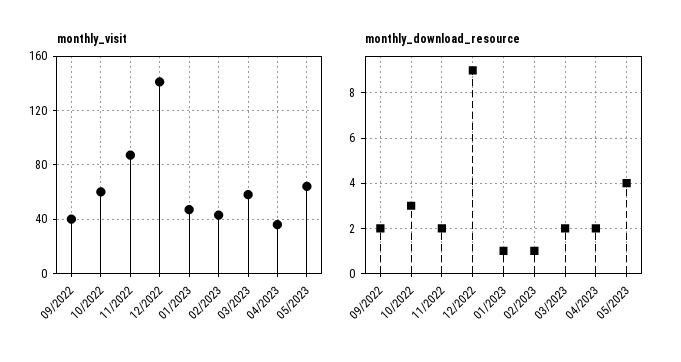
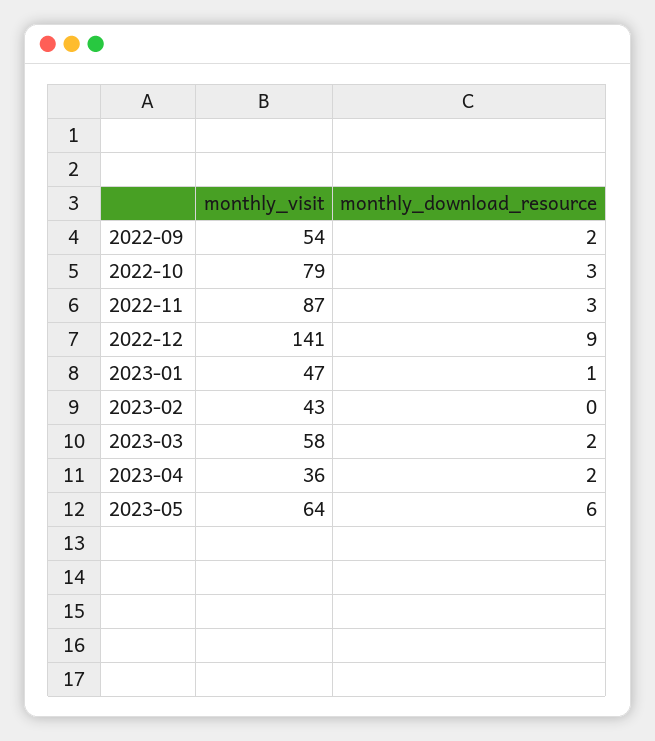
monthly_visit, 09/2022: 40 -> 54
monthly_visit, 10/2022: 60 -> 79
monthly_download_resource, 11/2022: 2 -> 3
monthly_download_resource, 02/2023: 1 -> 0
monthly_download_resource, 05/2023: 4 -> 6

